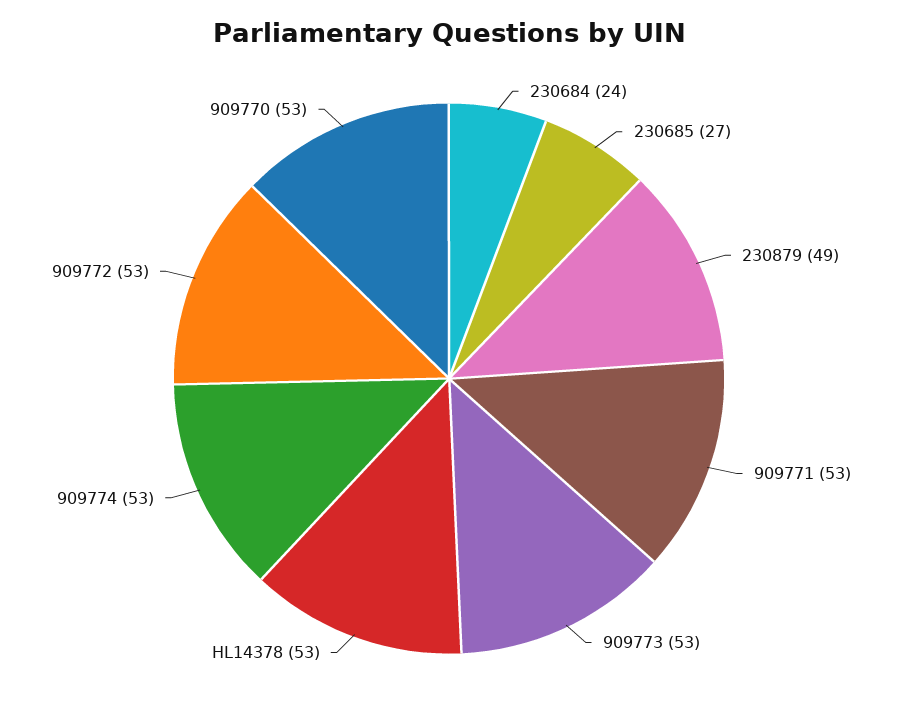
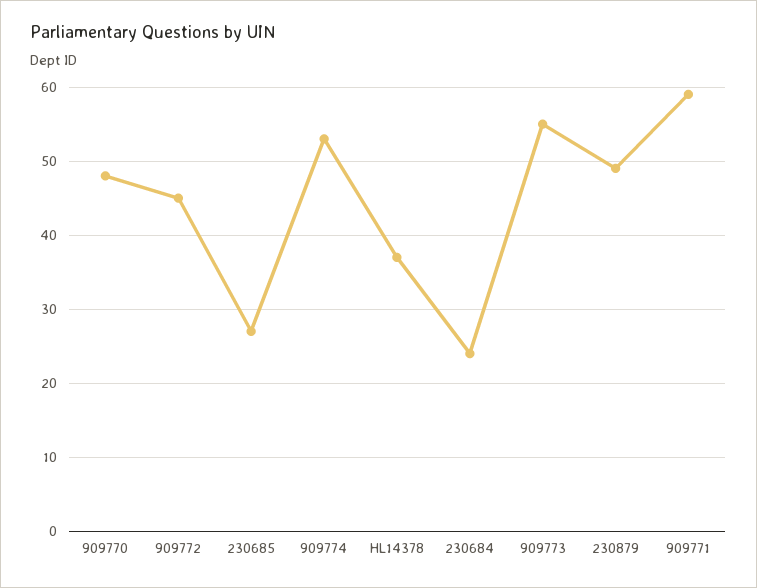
909771: 53 -> 59
909773: 53 -> 55
HL14378: 53 -> 37
909772: 53 -> 45
909770: 53 -> 48

